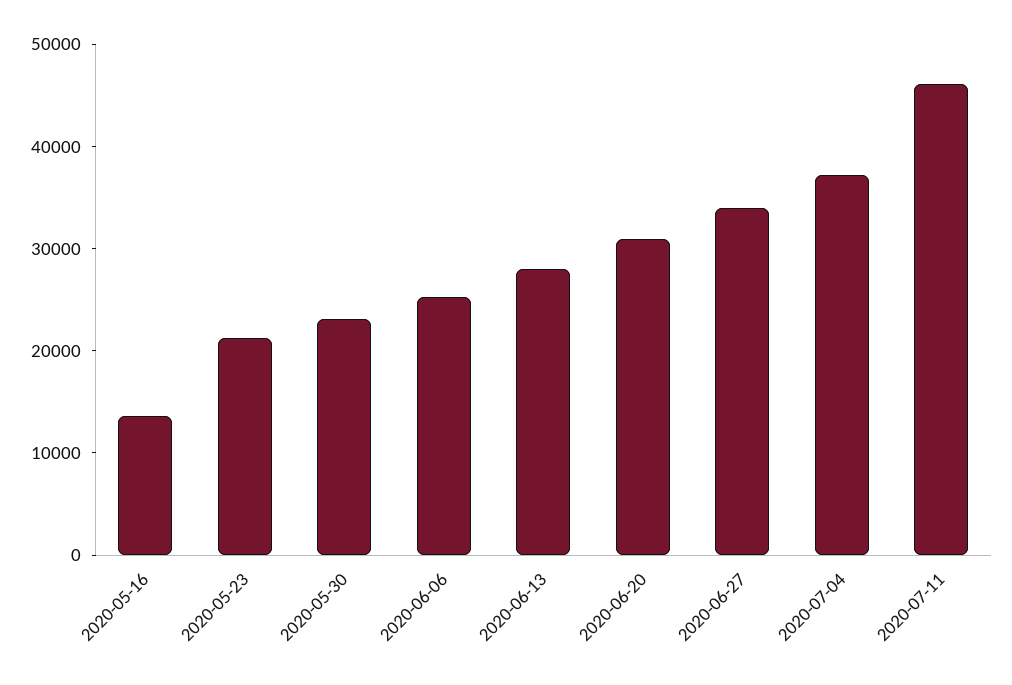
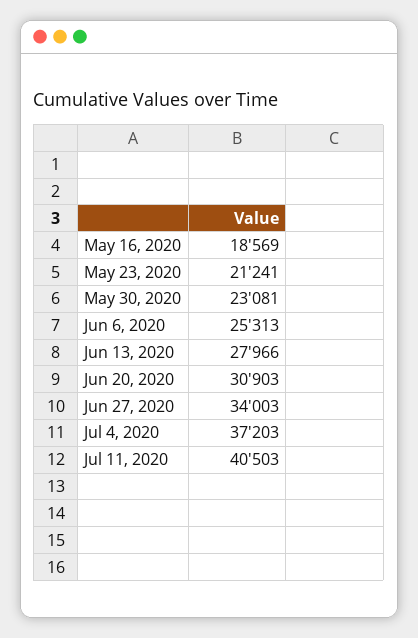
2020-05-16: 14000 -> 18569
2020-07-11: 46000 -> 40503

